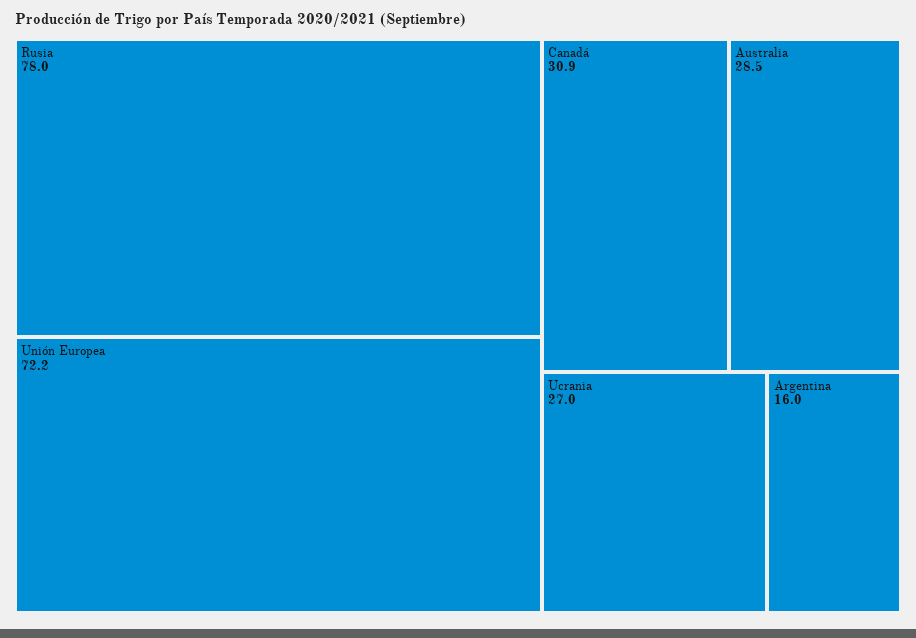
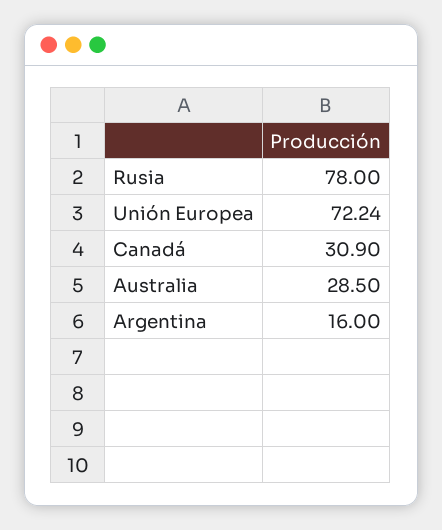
Ucrania: 27 -> none

